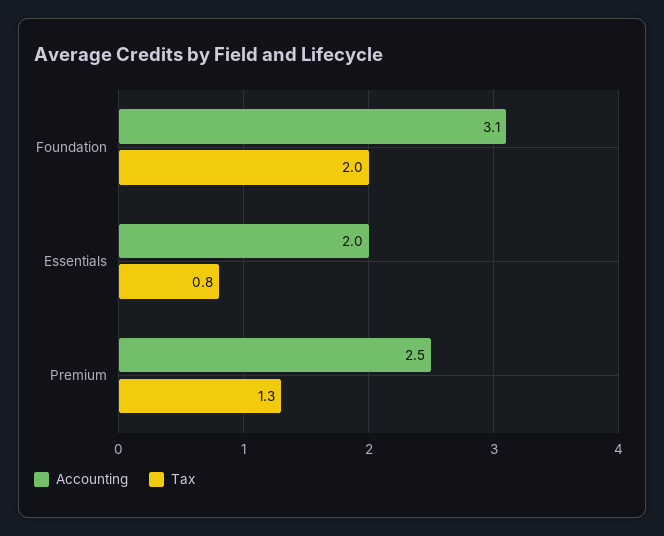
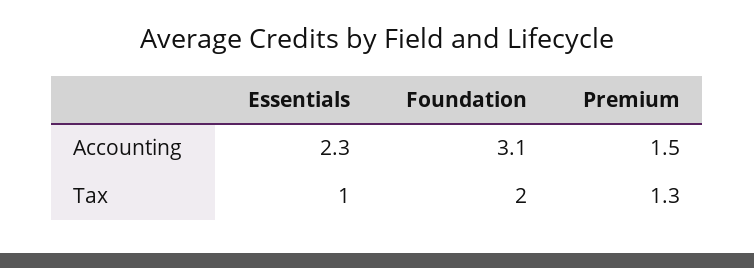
Accounting, Essentials: 2 -> 2.3
Tax, Essentials: 0.8 -> 1
Accounting, Premium: 2.5 -> 1.5

